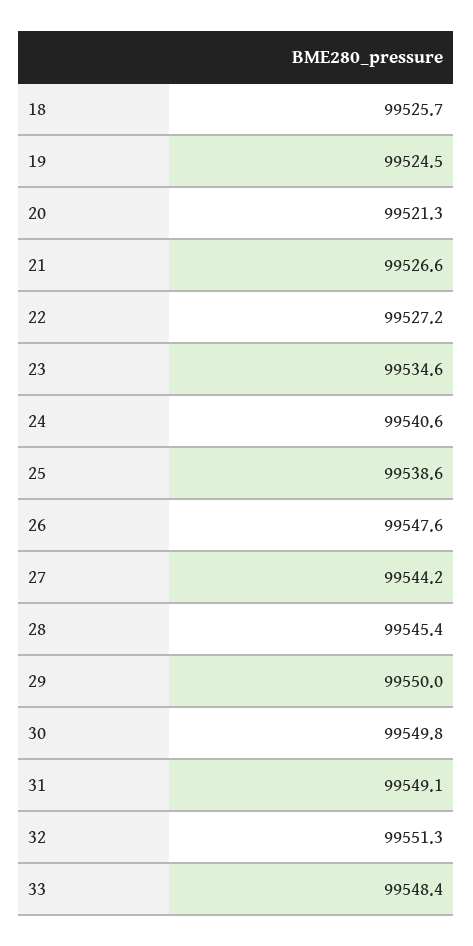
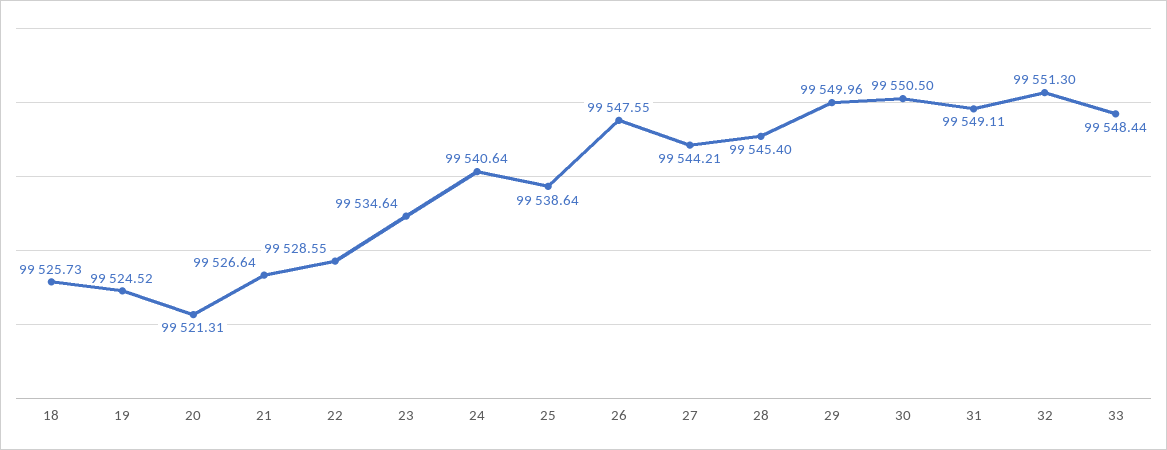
22: 99527.2 -> 99528.55
30: 99549.8 -> 99550.5

